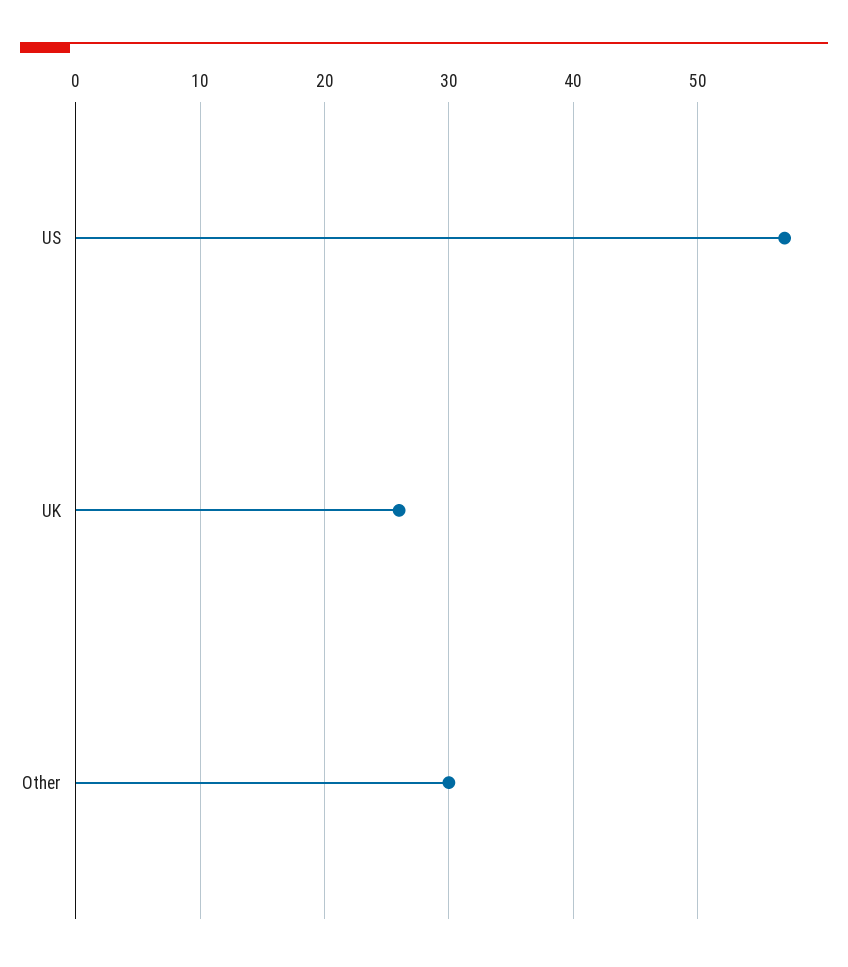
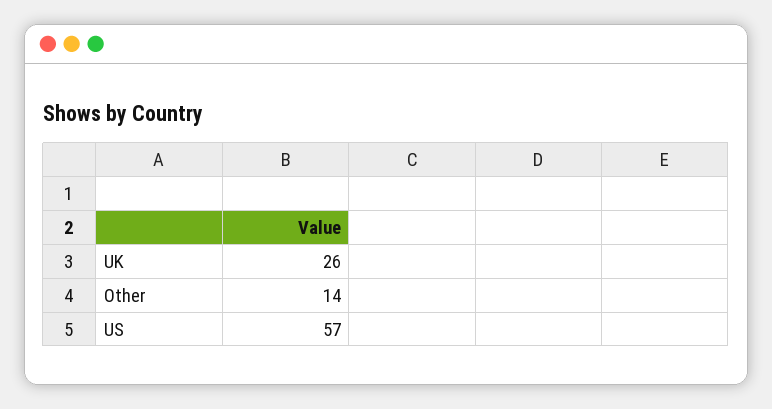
Other: 30 -> 14

